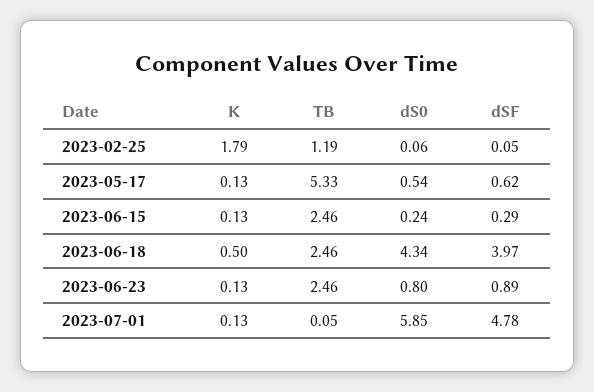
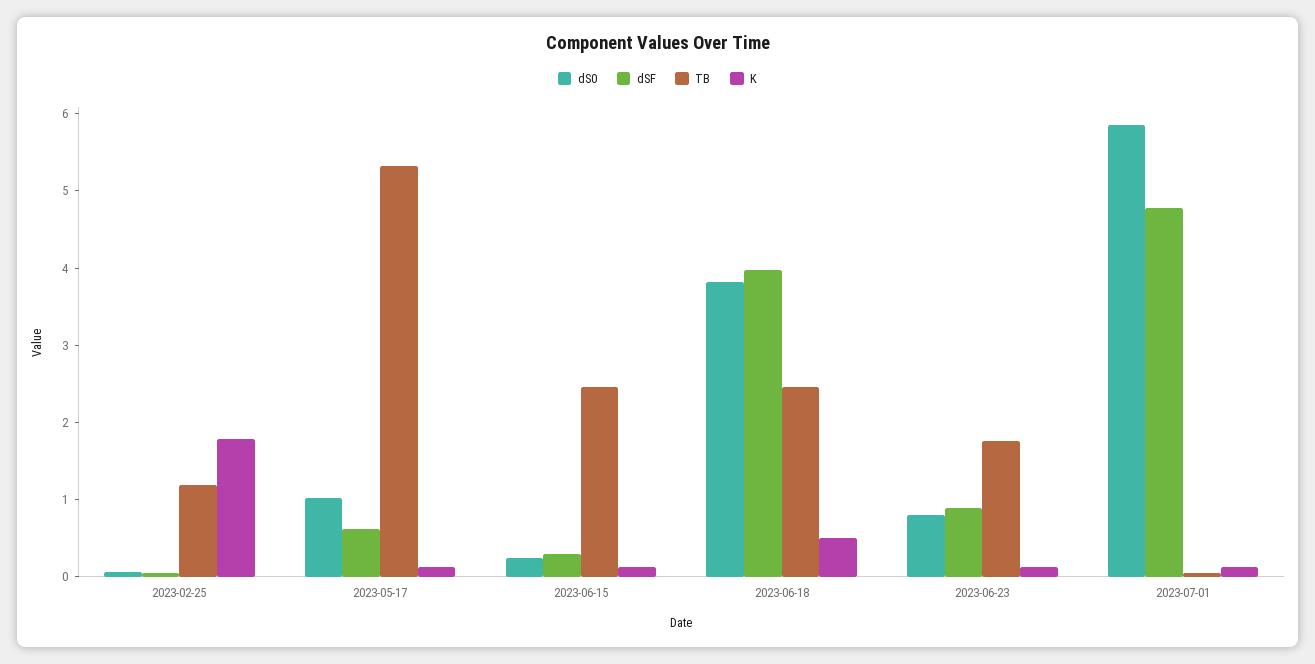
dS0, 2023-05-17: 0.54 -> 1
dS0, 2023-06-18: 4.34 -> 3.8
TB, 2023-06-23: 2.46 -> 1.8

